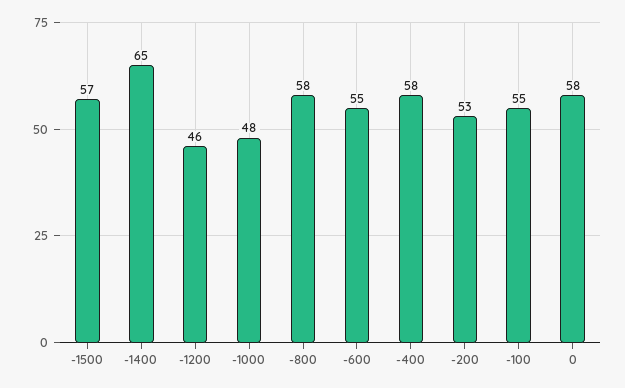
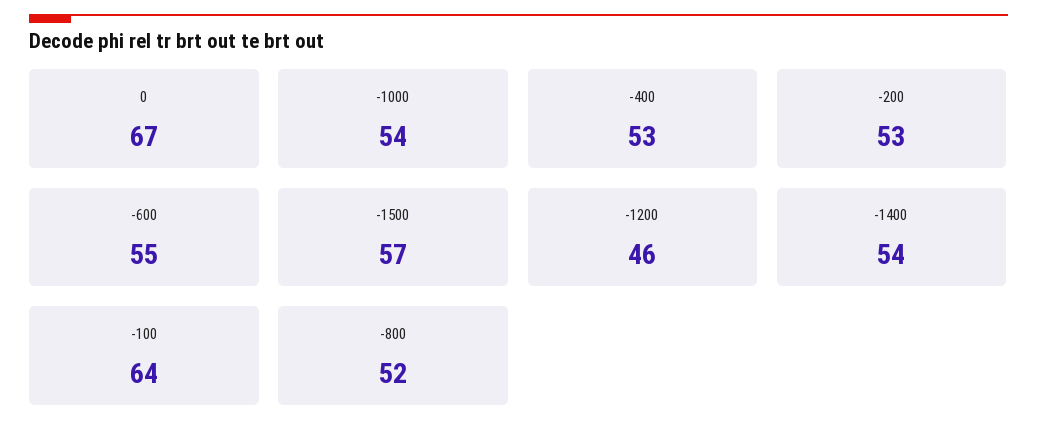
-1400: 65 -> 54
-1000: 48 -> 54
-800: 58 -> 52
-400: 58 -> 53
-100: 55 -> 64
0: 58 -> 67

